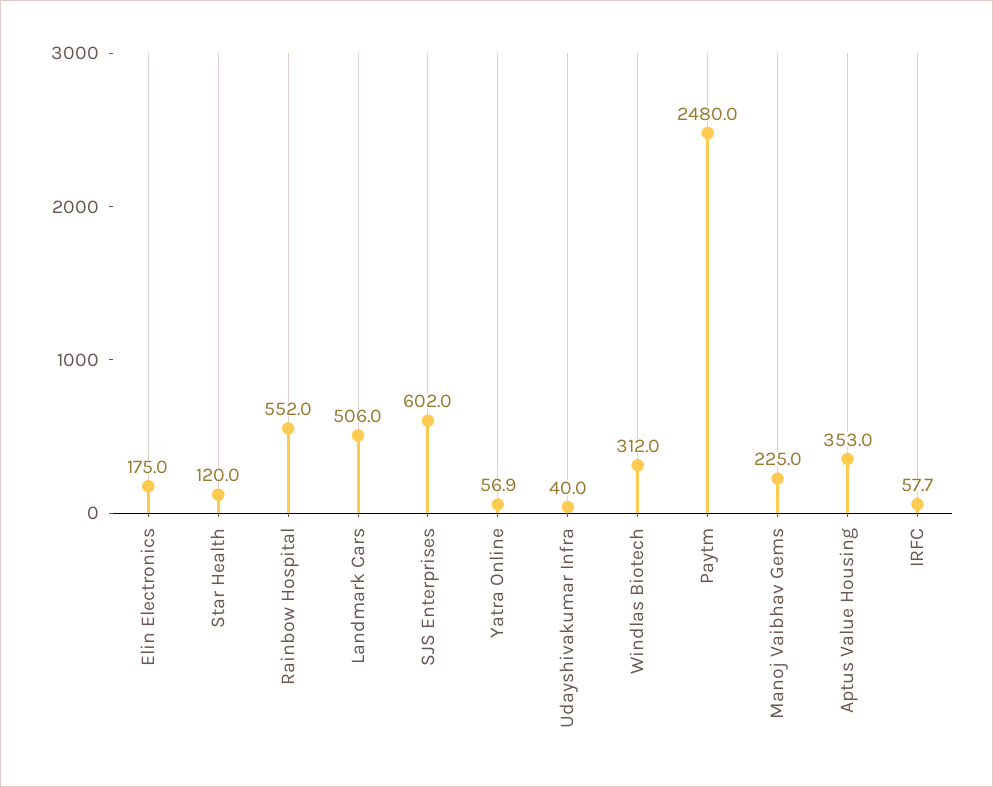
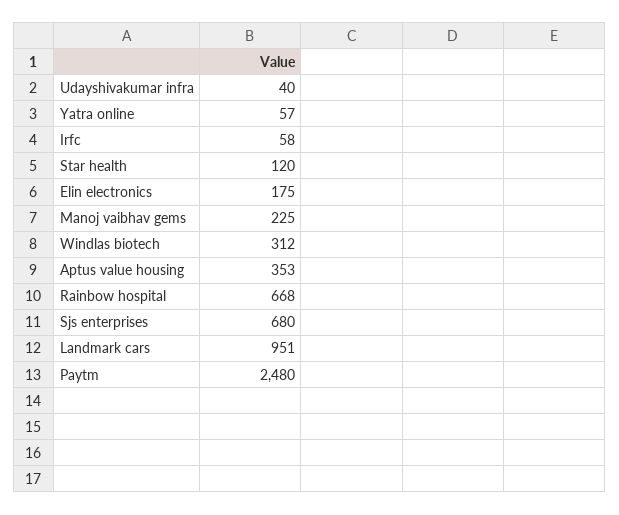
Rainbow Hospital: 552 -> 668
Landmark Cars: 506 -> 951
SJS Enterprises: 602 -> 680

